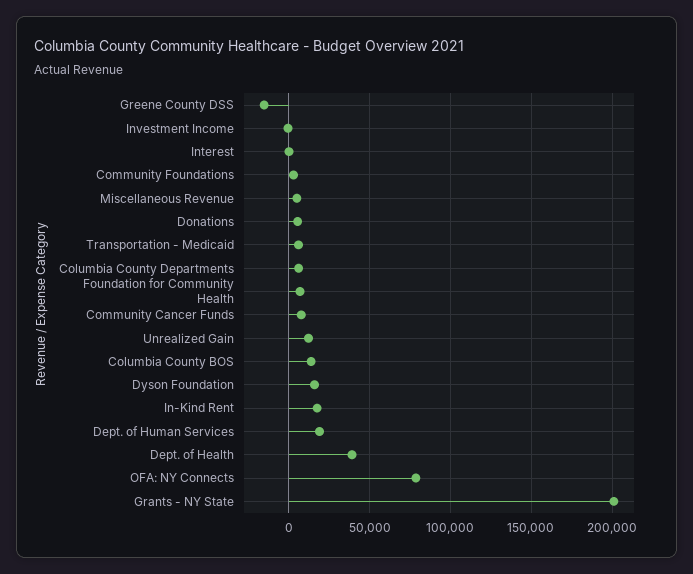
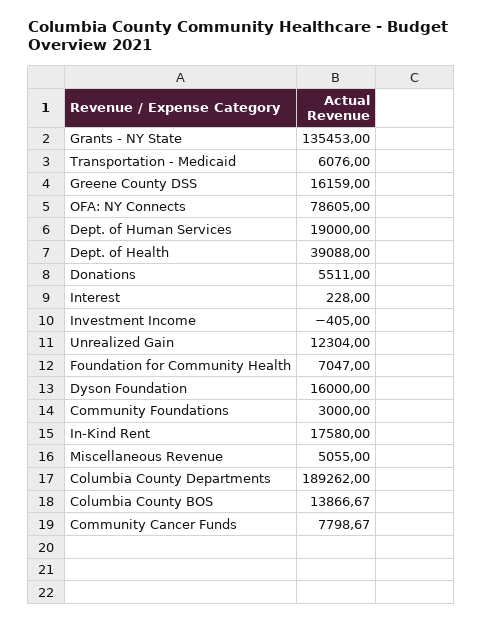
Greene County DSS: -15000 -> 16159
Columbia County Departments: 5000 -> 189262
Grants - NY State: 200000 -> 135453

